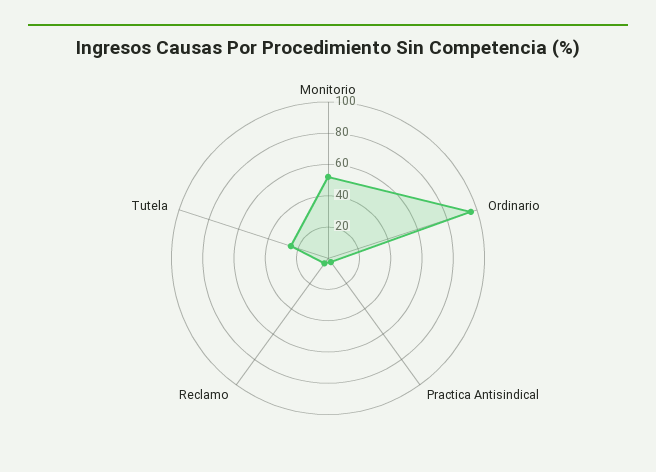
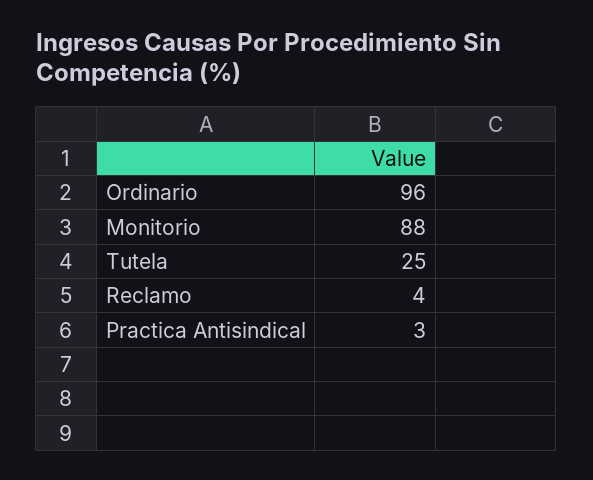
Monitorio: 50 -> 88

